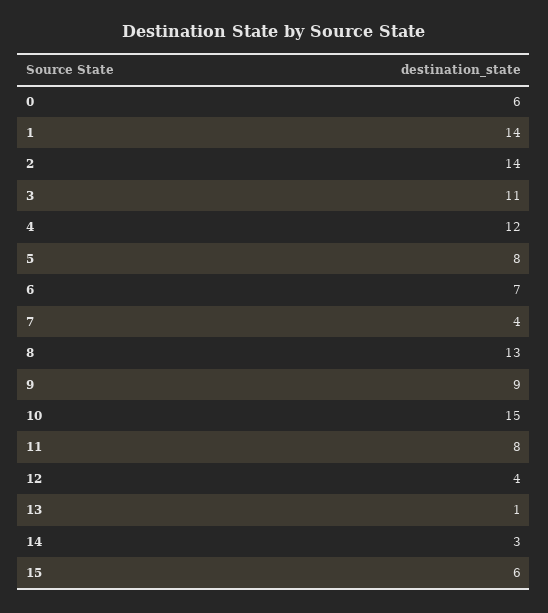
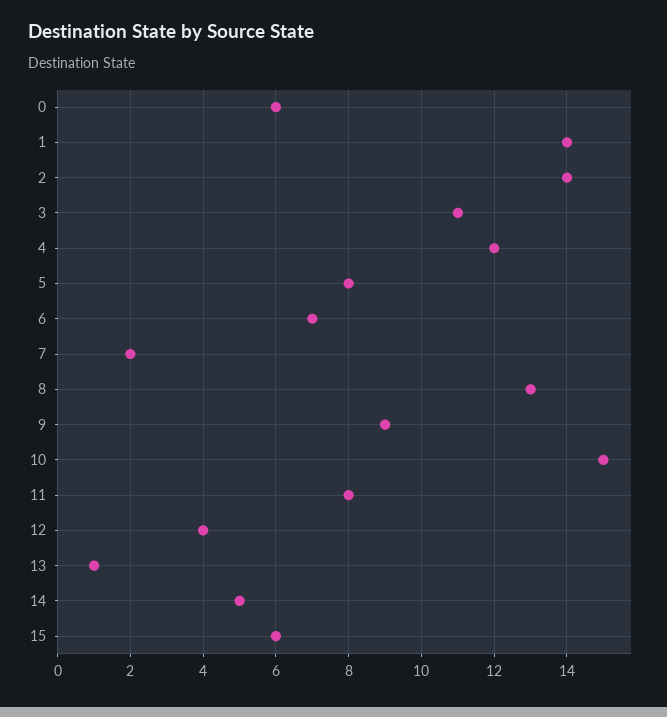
7: 4 -> 2
14: 3 -> 5

